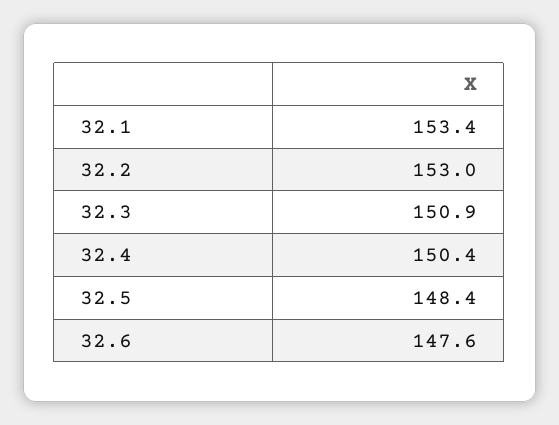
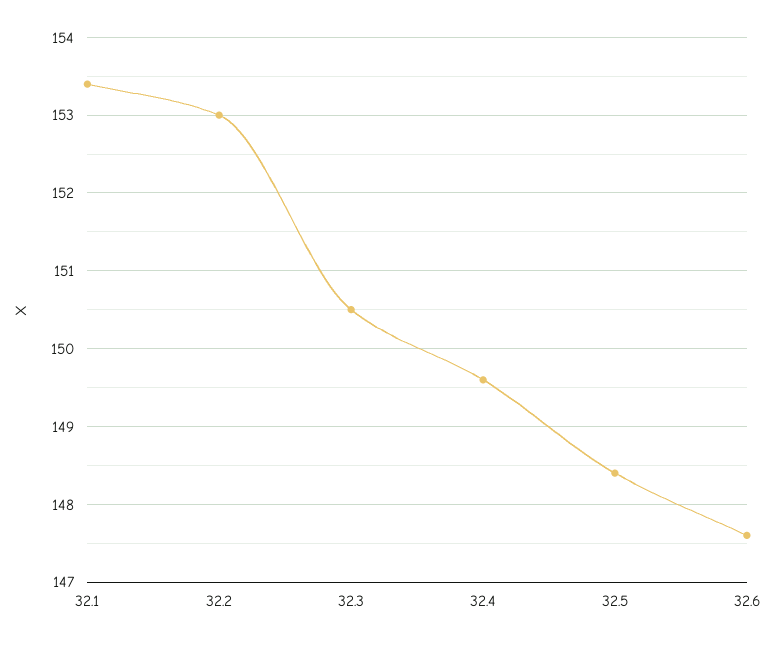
32.3: 150.9 -> 150.5
32.4: 150.4 -> 149.6

